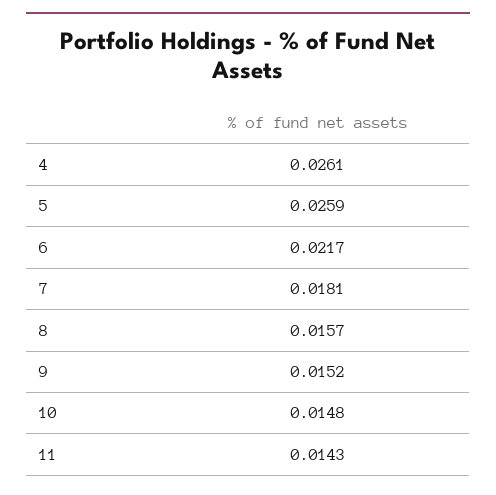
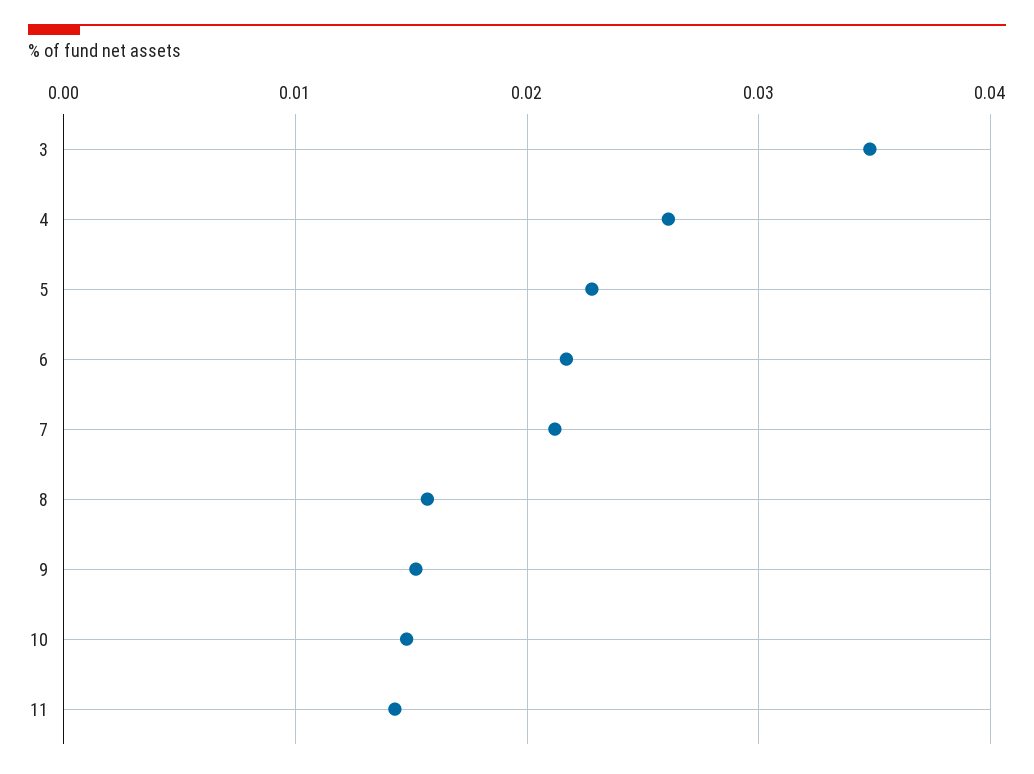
5: 0.0259 -> 0.023
7: 0.0181 -> 0.021
3: none -> 0.035

